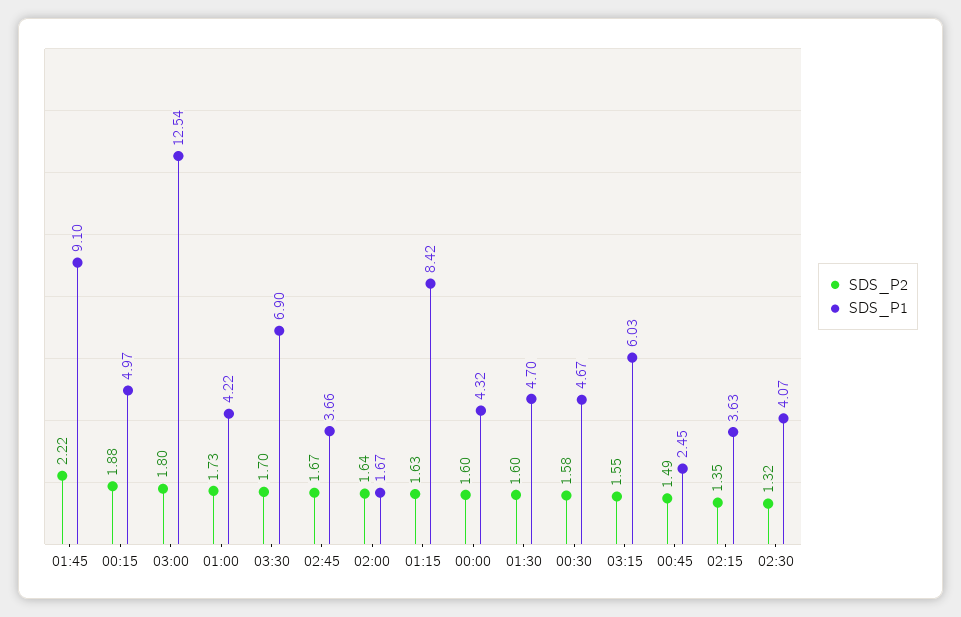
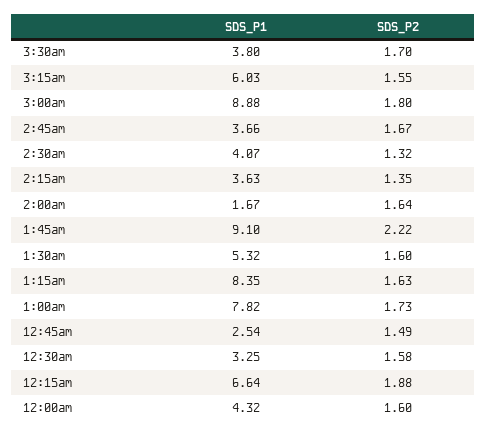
SDS_P1, 00:15: 4.97 -> 6.64
SDS_P1, 03:00: 12.54 -> 8.88
SDS_P1, 01:00: 4.22 -> 7.82
SDS_P1, 03:30: 6.9 -> 3.8
SDS_P1, 01:15: 8.42 -> 8.35
SDS_P1, 01:30: 4.7 -> 5.32
SDS_P1, 00:30: 4.67 -> 3.25
SDS_P1, 00:45: 2.45 -> 2.54

